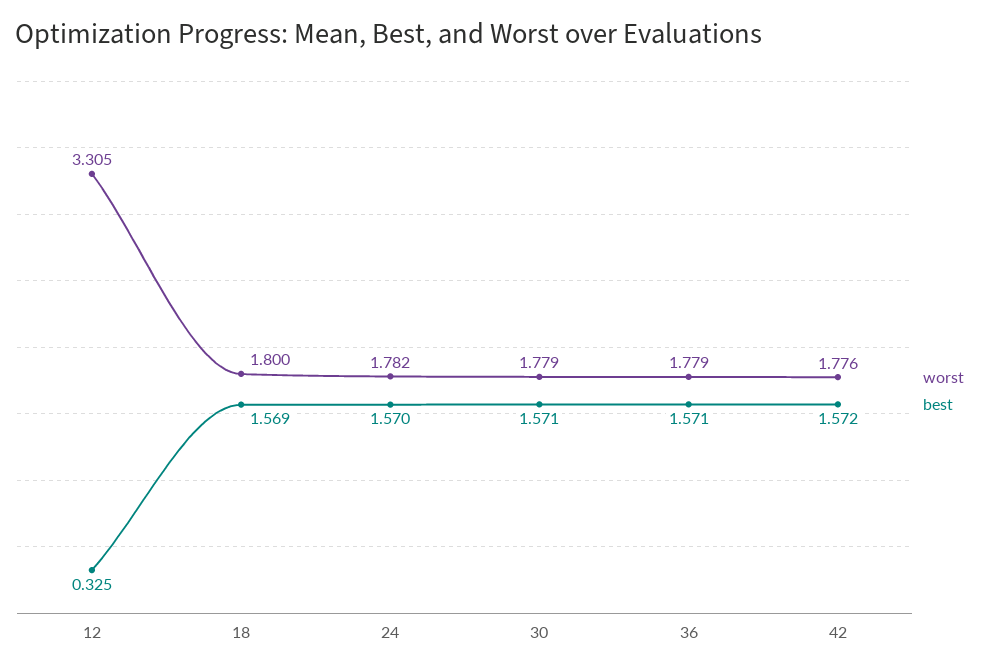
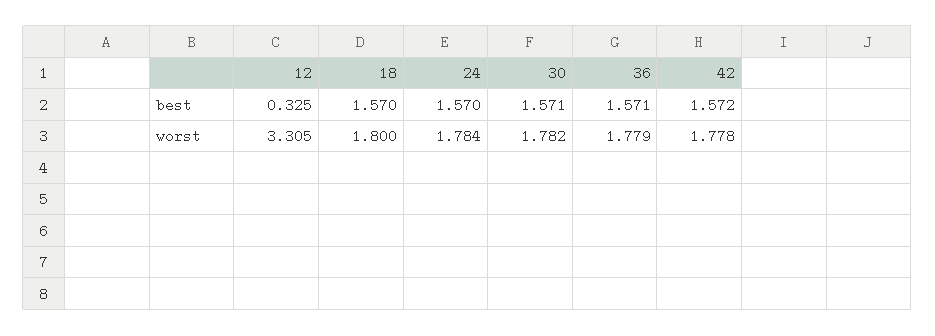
best, 18: 1.569 -> 1.57
worst, 24: 1.782 -> 1.784
worst, 30: 1.779 -> 1.782
worst, 42: 1.776 -> 1.778

